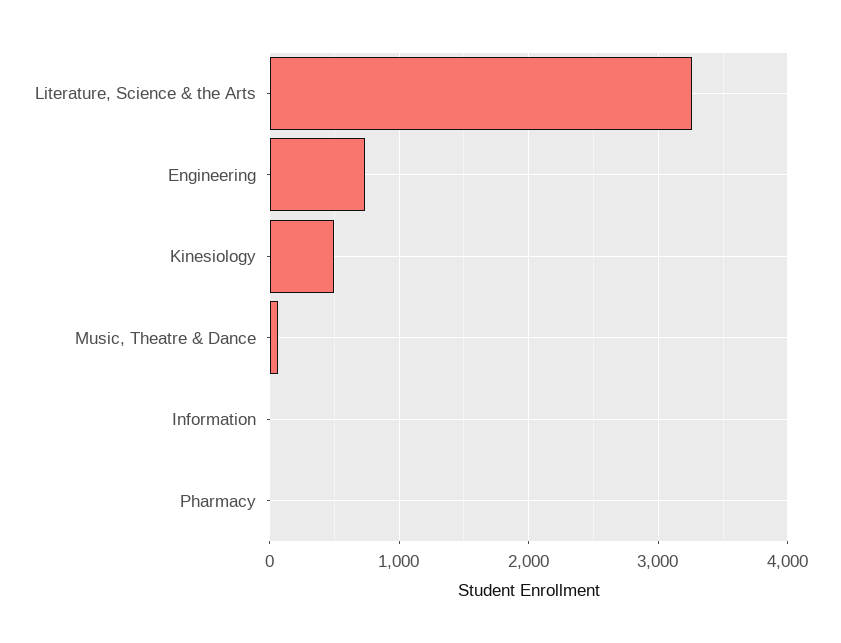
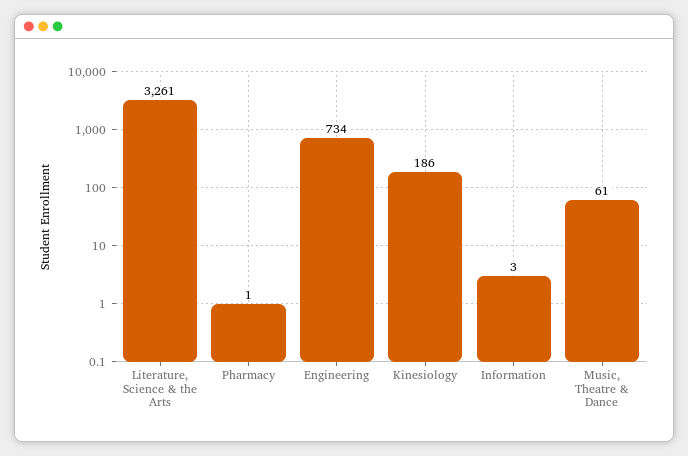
Kinesiology: 500 -> 186

